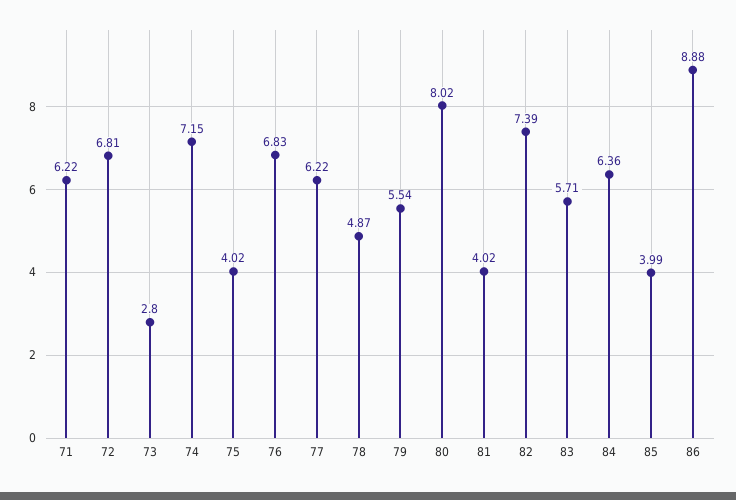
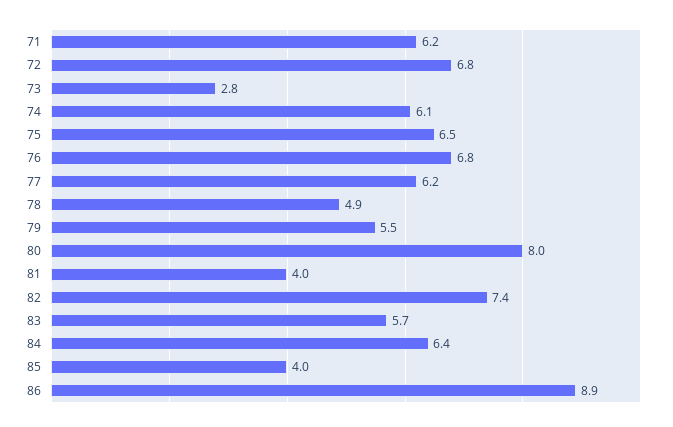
74: 7.15 -> 6.1
75: 4.02 -> 6.5

